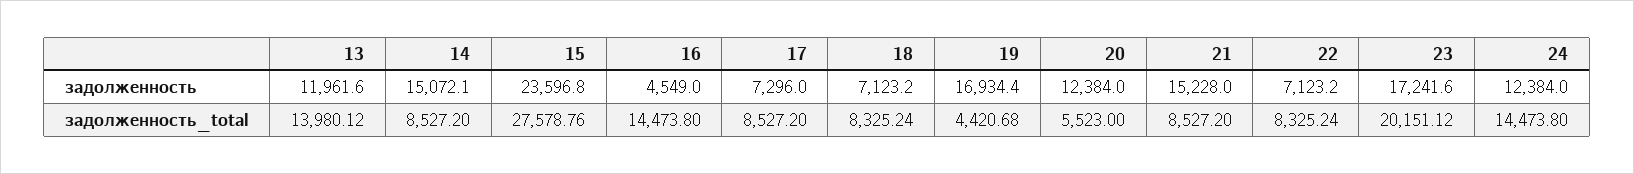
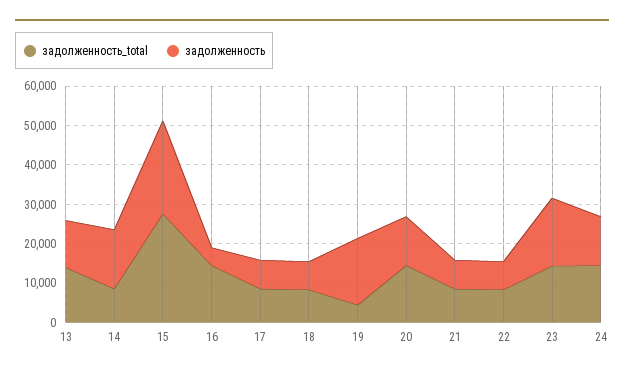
задолженность, 21: 15228 -> 7500
задолженность_total, 20: 5523 -> 15000
задолженность_total, 23: 20151.12 -> 15000

